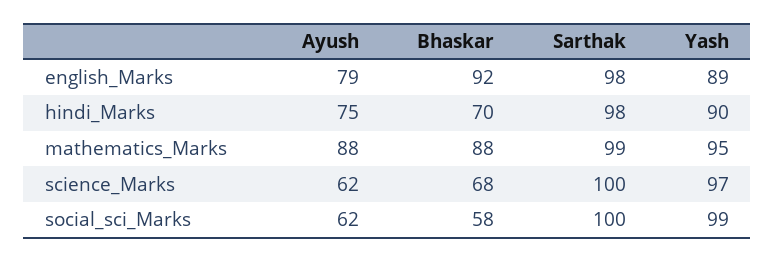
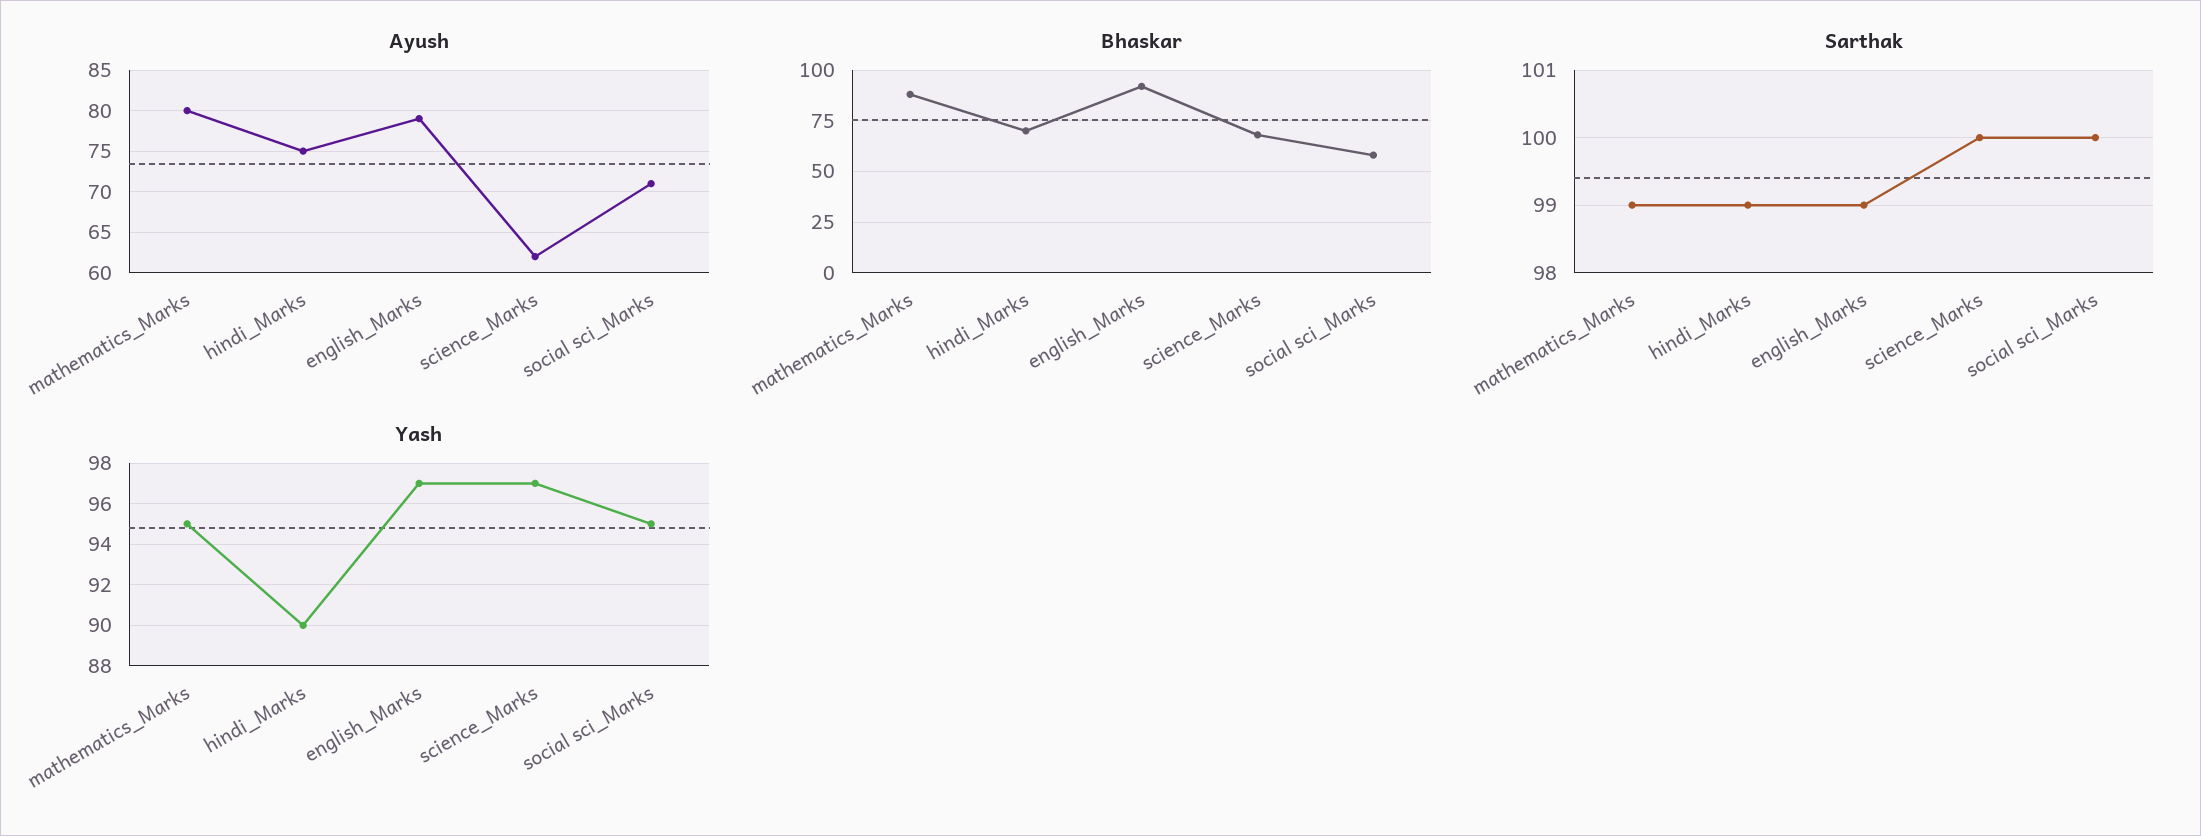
Sarthak, english_Marks: 98 -> 99
Yash, english_Marks: 89 -> 97
Sarthak, hindi_Marks: 98 -> 99
Ayush, mathematics_Marks: 88 -> 80
Ayush, social_sci_Marks: 62 -> 71
Yash, social_sci_Marks: 99 -> 95

